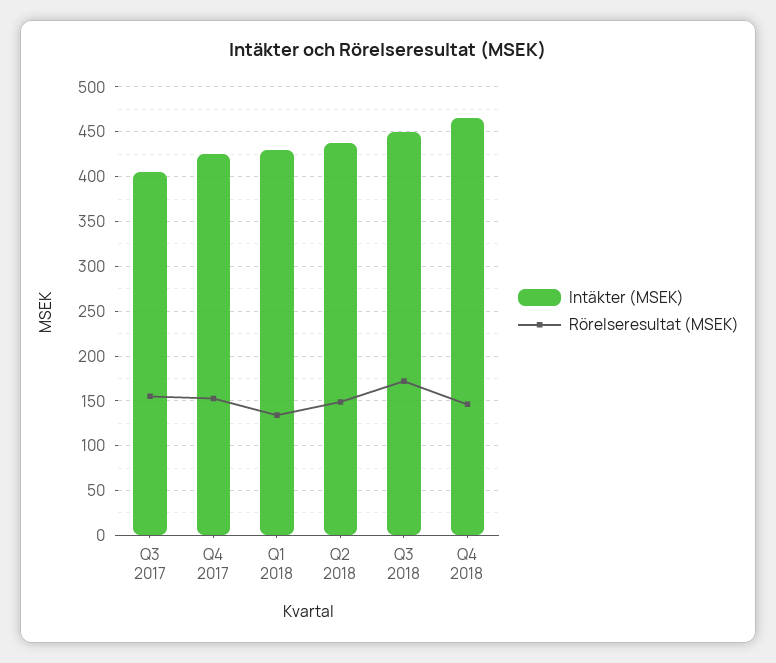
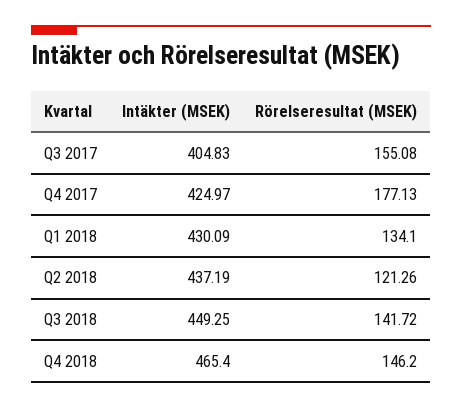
Rörelseresultat (MSEK), Q4 2017: 150 -> 177.13
Rörelseresultat (MSEK), Q2 2018: 150 -> 121.26
Rörelseresultat (MSEK), Q3 2018: 170 -> 141.72

